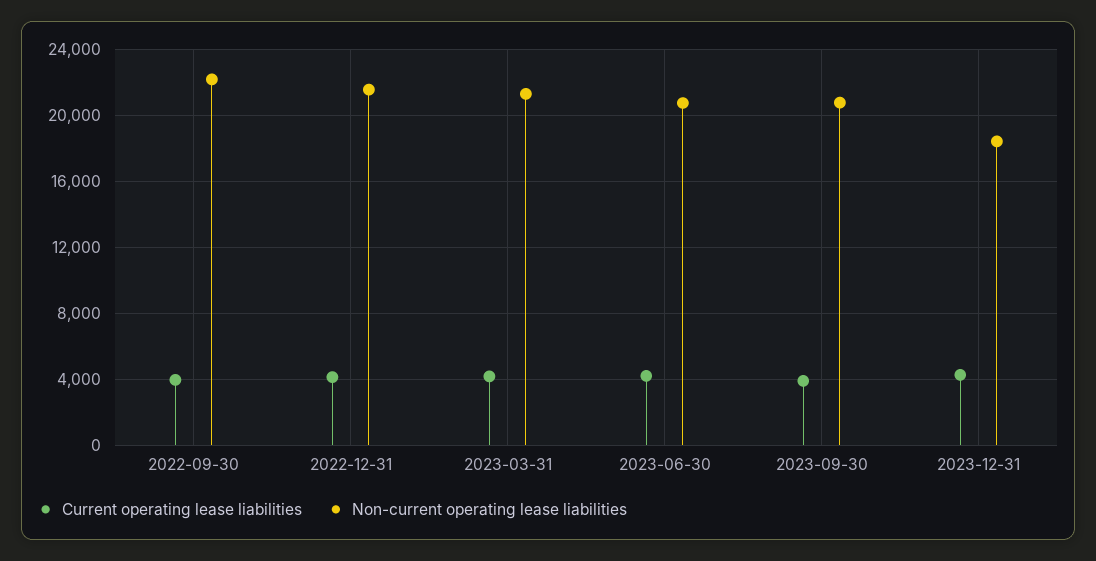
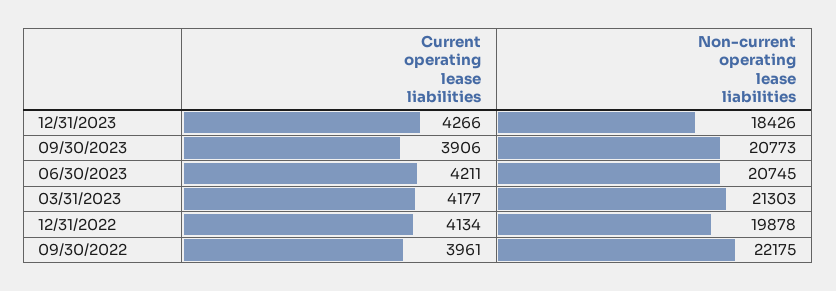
Non-current operating lease liabilities, 2022-12-31: 21500 -> 19878

